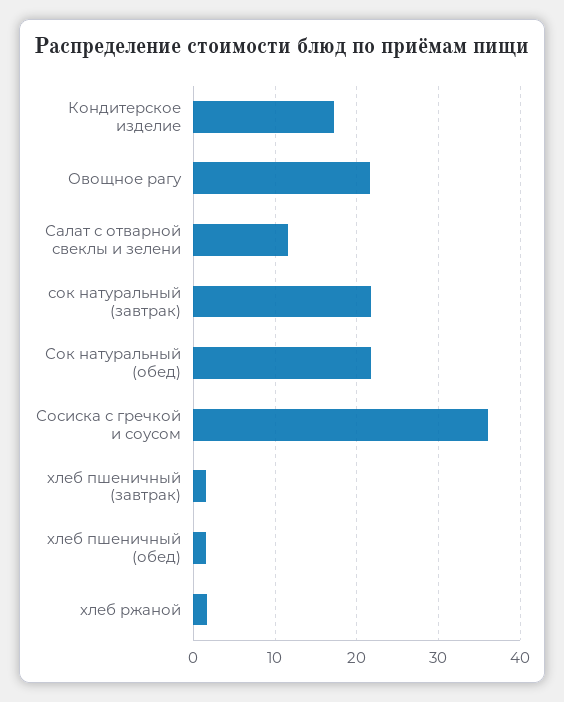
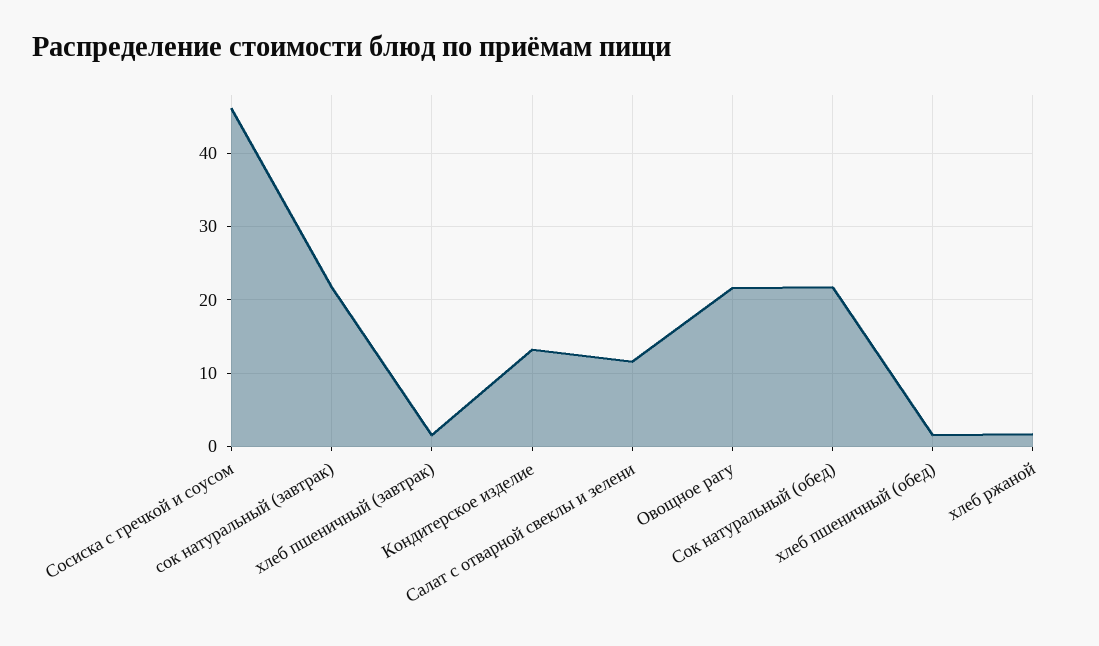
Кондитерское изделие: 17 -> 13
Сосиска с гречкой и соусом: 36 -> 46

